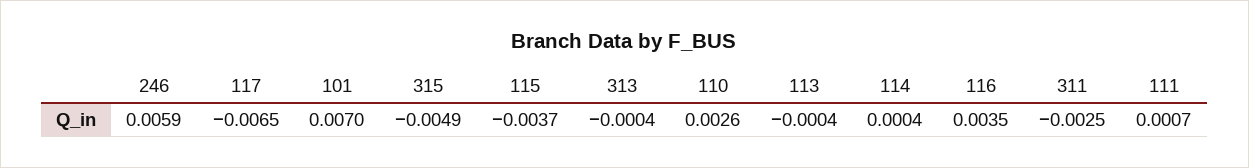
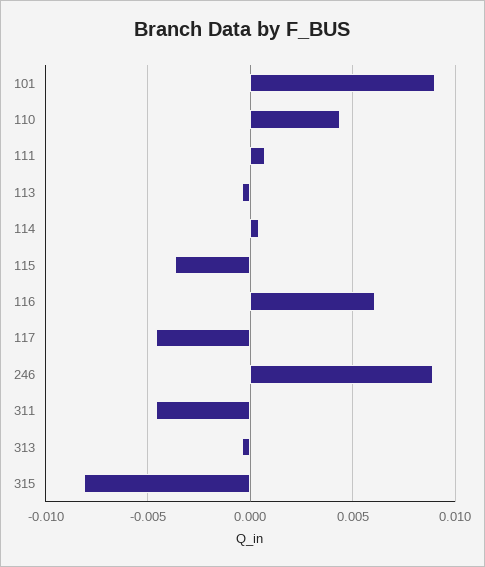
246: 0.0059 -> 0.009
117: -0.0065 -> -0.0045
101: 0.007 -> 0.009
315: -0.0049 -> -0.008
110: 0.0026 -> 0.0045
116: 0.0035 -> 0.006
311: -0.0025 -> -0.0045

